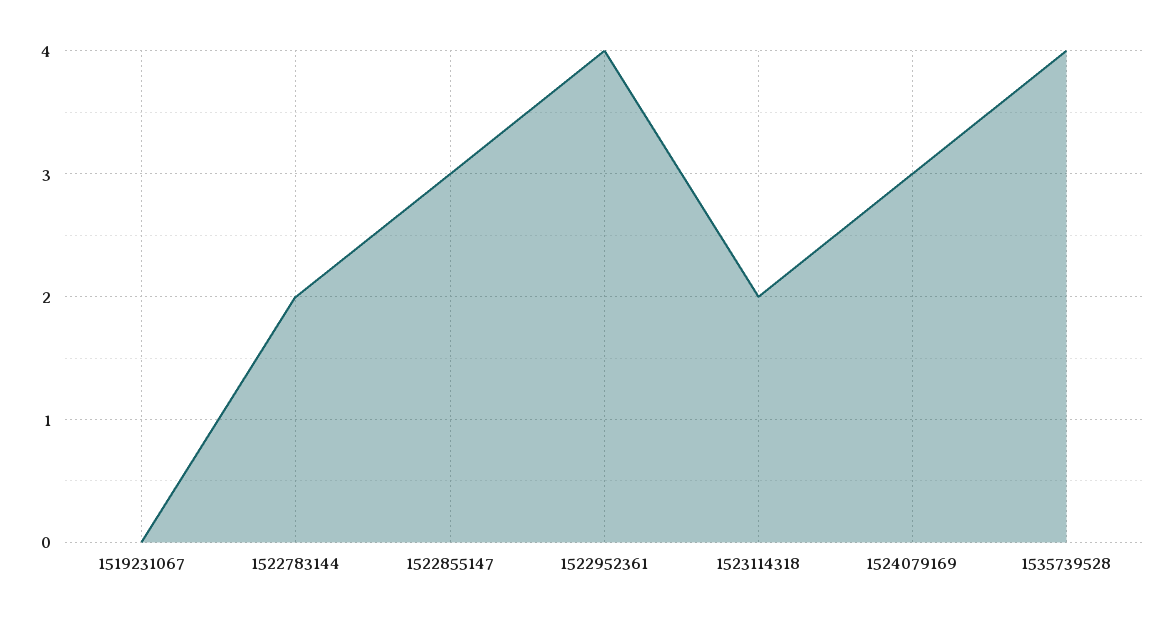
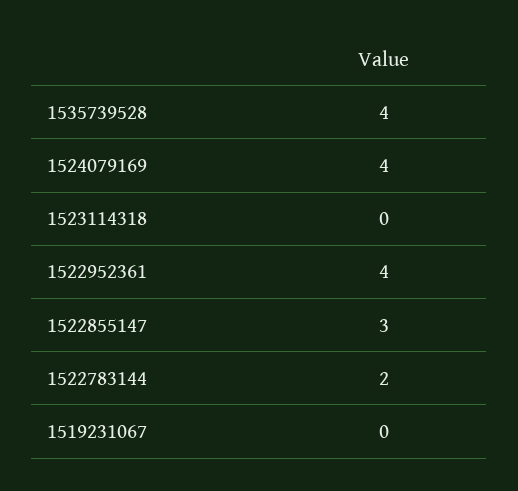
1523114318: 2 -> 0
1524079169: 3 -> 4

